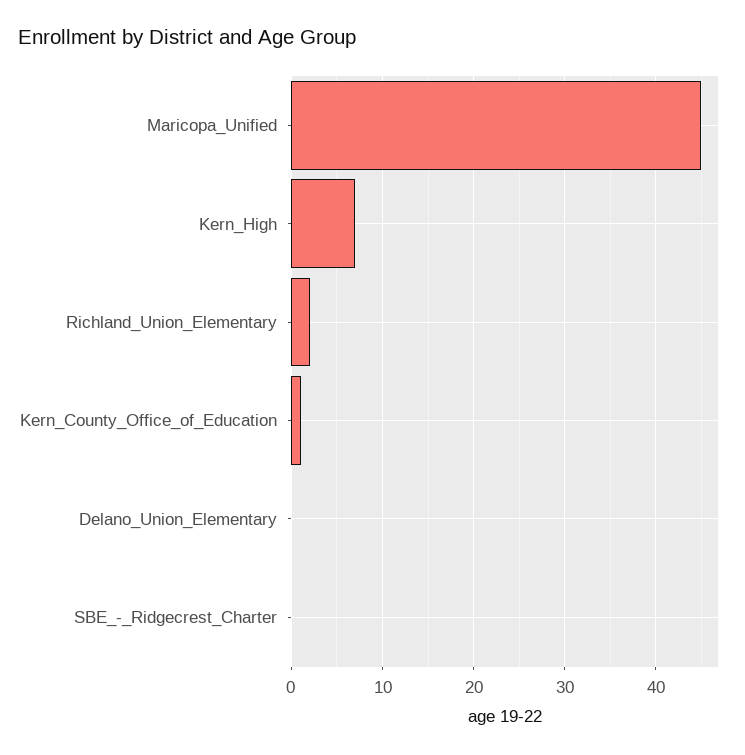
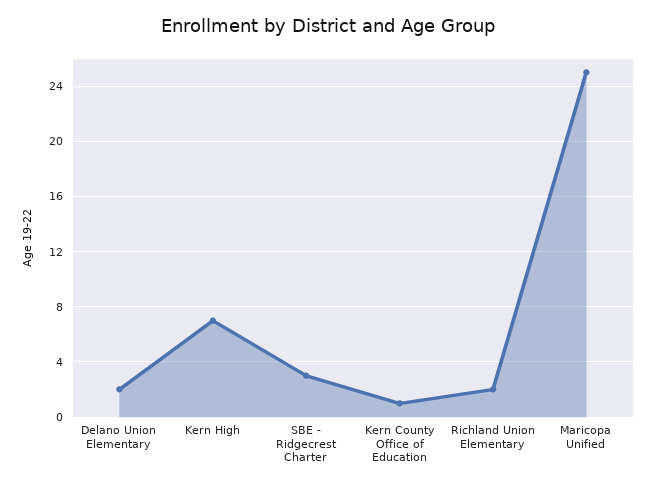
Maricopa_Unified: 45 -> 25
Delano_Union_Elementary: 0 -> 2
SBE_-_Ridgecrest_Charter: 0 -> 3

